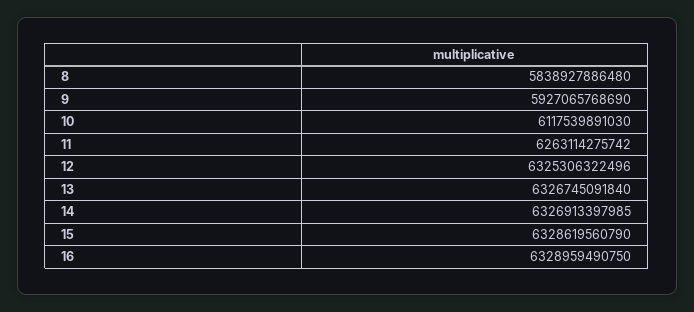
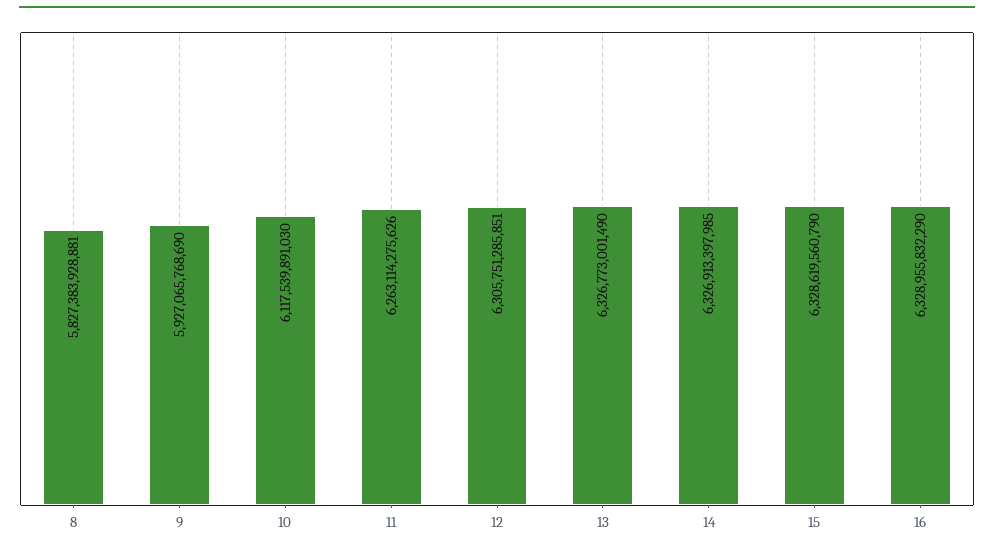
8: 5838927886480 -> 5827383928881
11: 6263114275742 -> 6263114275626
12: 6325306322496 -> 6305751285851
13: 6326745091840 -> 6326773001490
16: 6328959490750 -> 6328955832290

